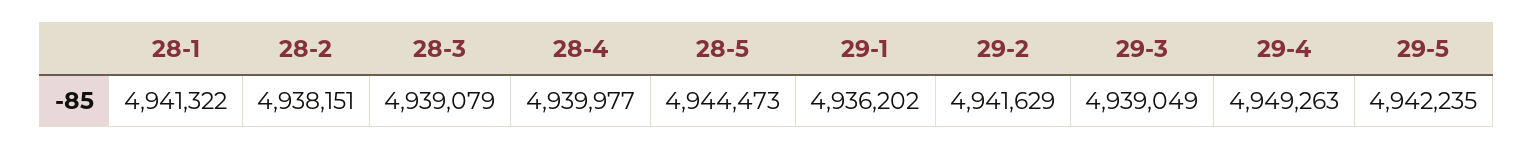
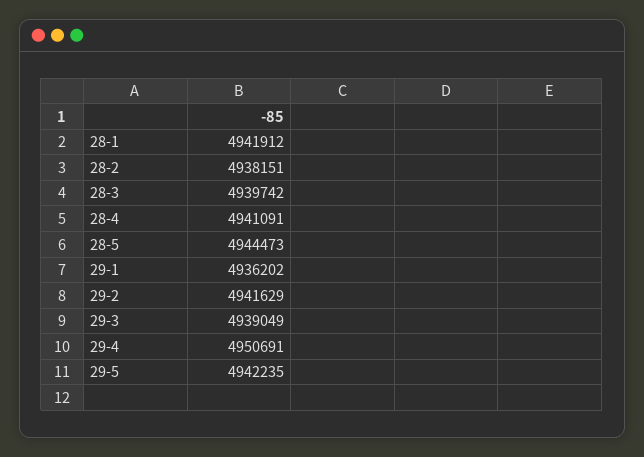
28-1: 4941322 -> 4941912
28-3: 4939079 -> 4939742
28-4: 4939977 -> 4941091
29-4: 4949263 -> 4950691

